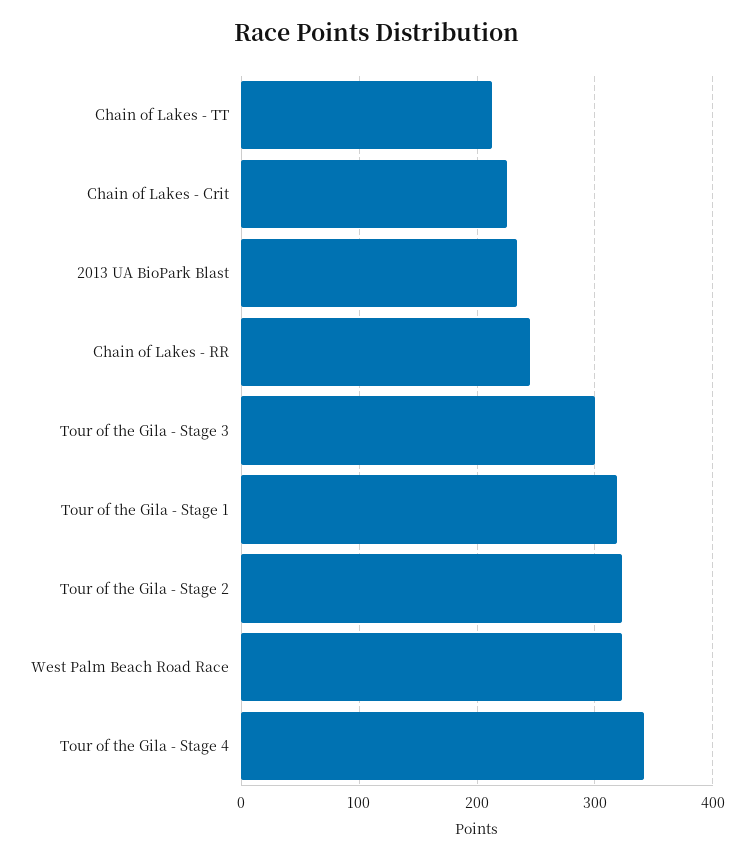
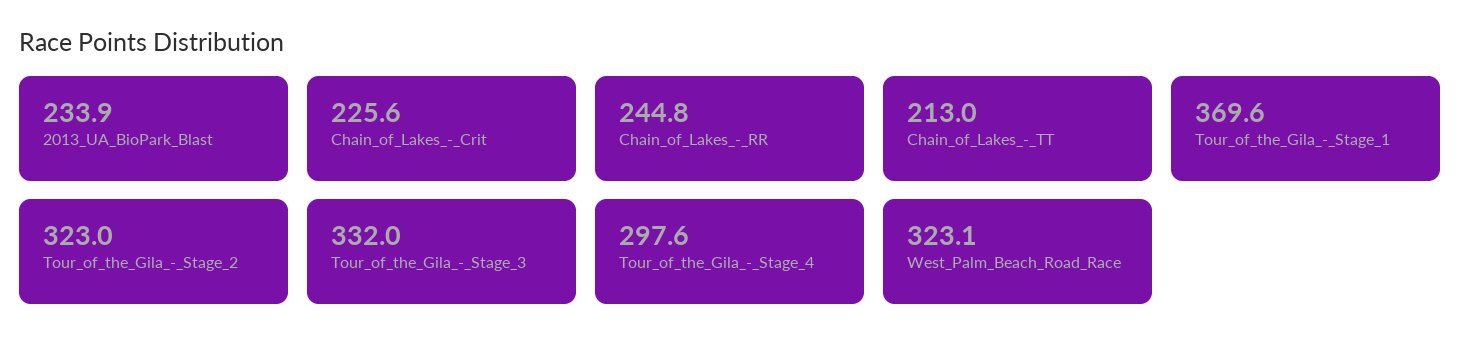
Tour of the Gila - Stage 3: 300 -> 332
Tour of the Gila - Stage 1: 320 -> 369.6
Tour of the Gila - Stage 4: 340 -> 297.6

